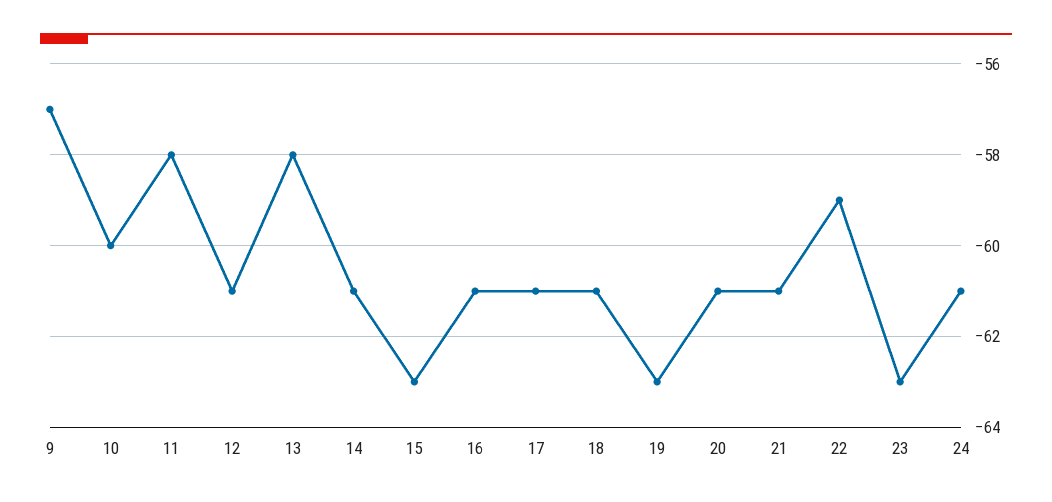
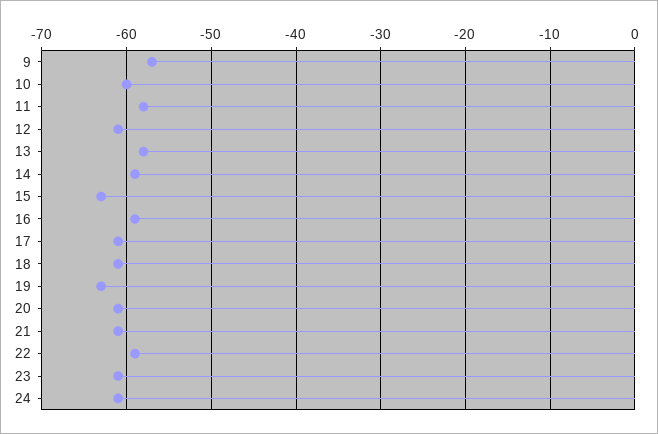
14: -61 -> -59
16: -61 -> -59
23: -63 -> -61

